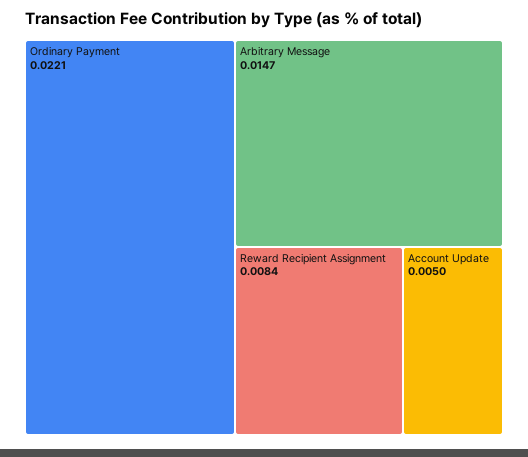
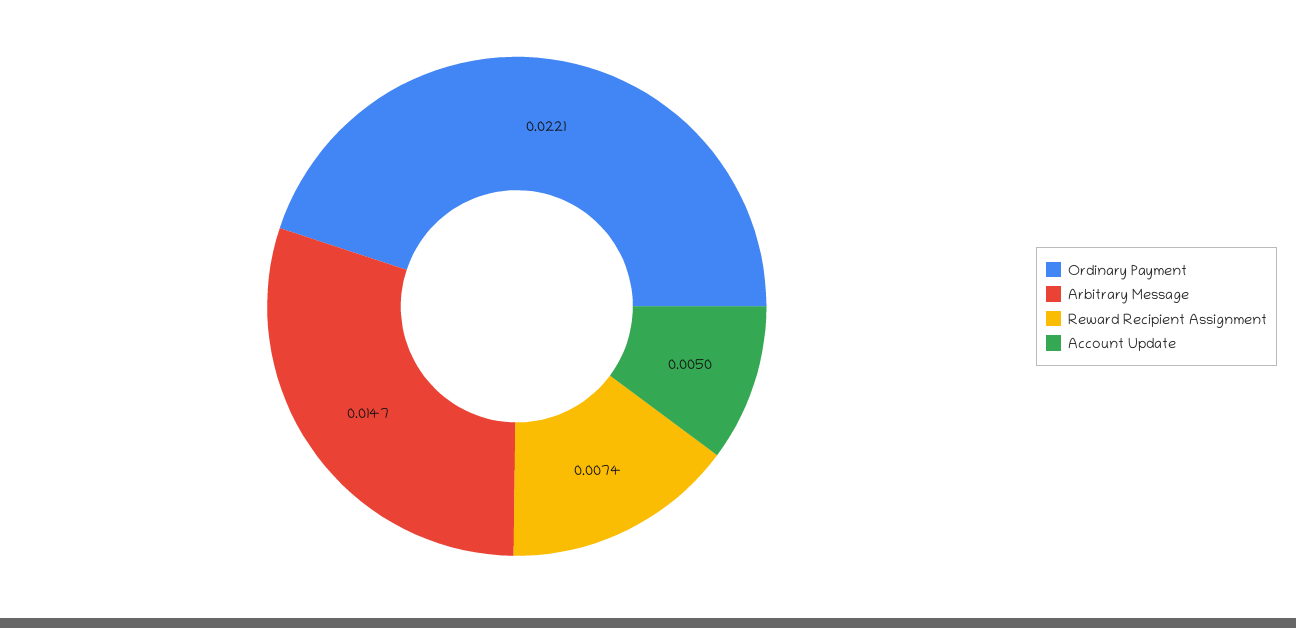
Reward Recipient Assignment: 0.0084 -> 0.0074

